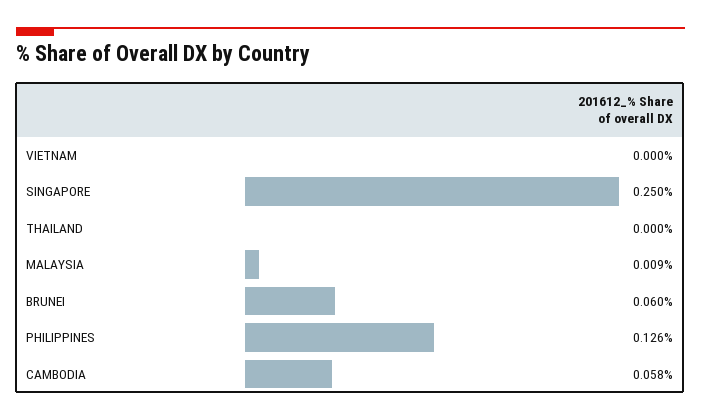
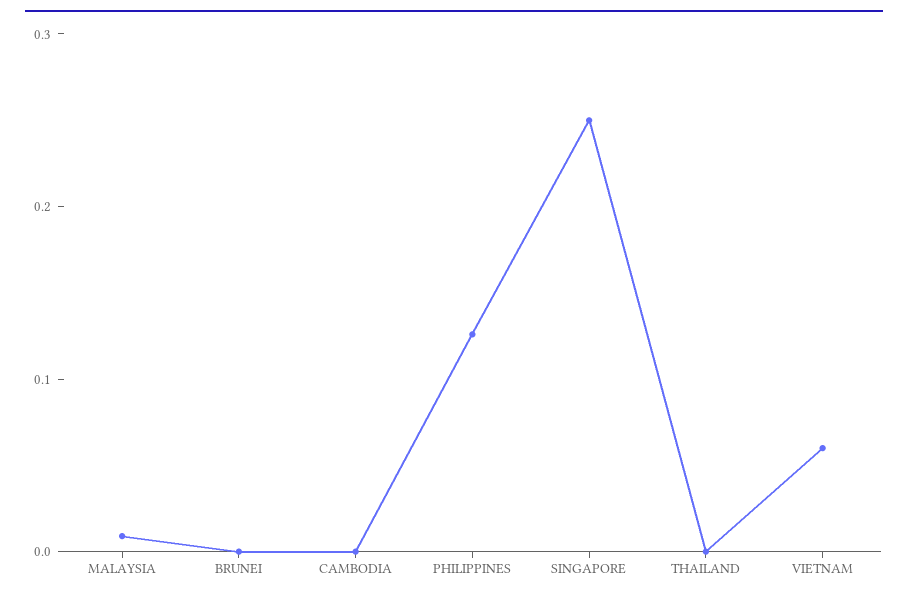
VIETNAM: 0 -> 0.06
BRUNEI: 0.06 -> 0
CAMBODIA: 0.058 -> 0

